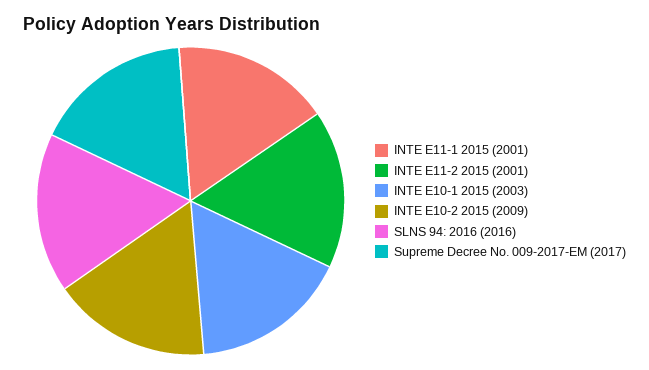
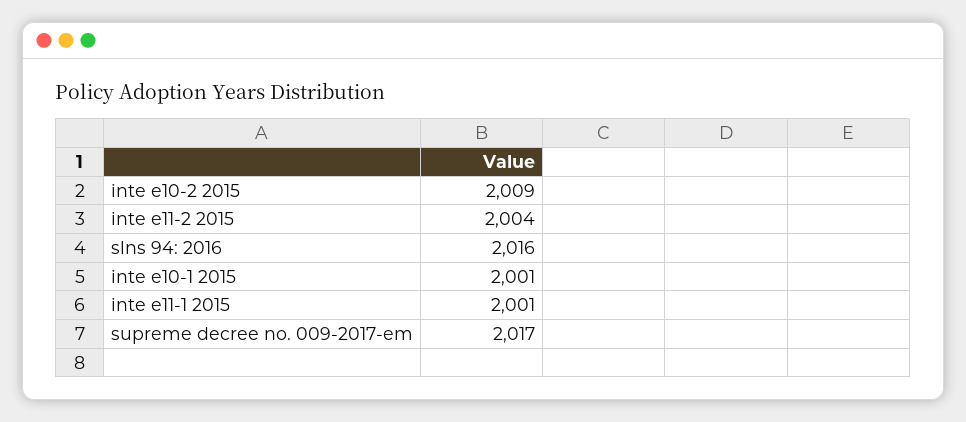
INTE E11-2 2015: 2001 -> 2004
INTE E10-1 2015: 2003 -> 2001

